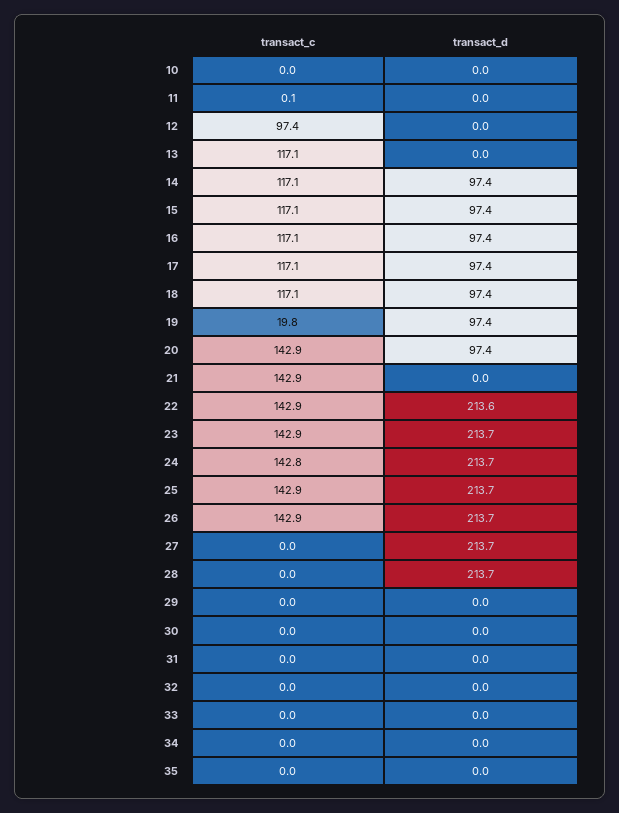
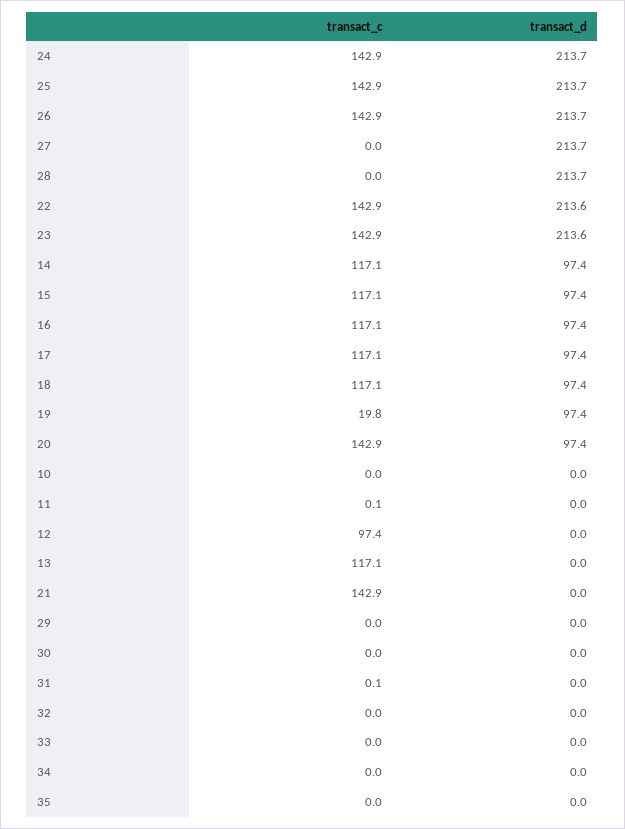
transact_d, 23: 213.7 -> 213.6
transact_c, 24: 142.8 -> 142.9
transact_c, 31: 0 -> 0.1

